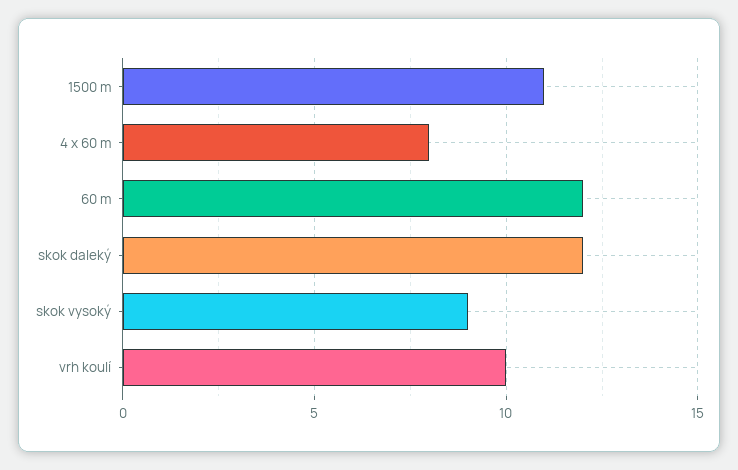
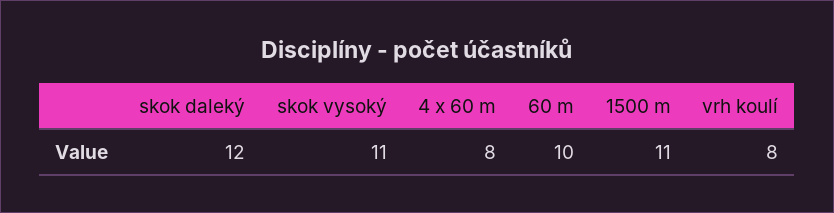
60 m: 12 -> 10
skok vysoký: 9 -> 11
vrh koulí: 10 -> 8

